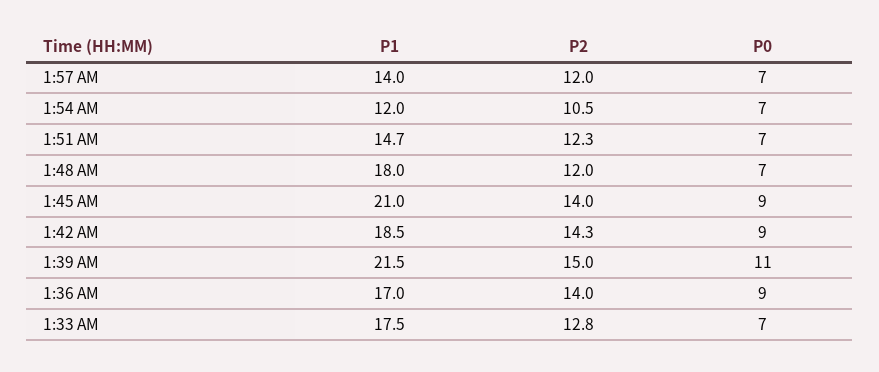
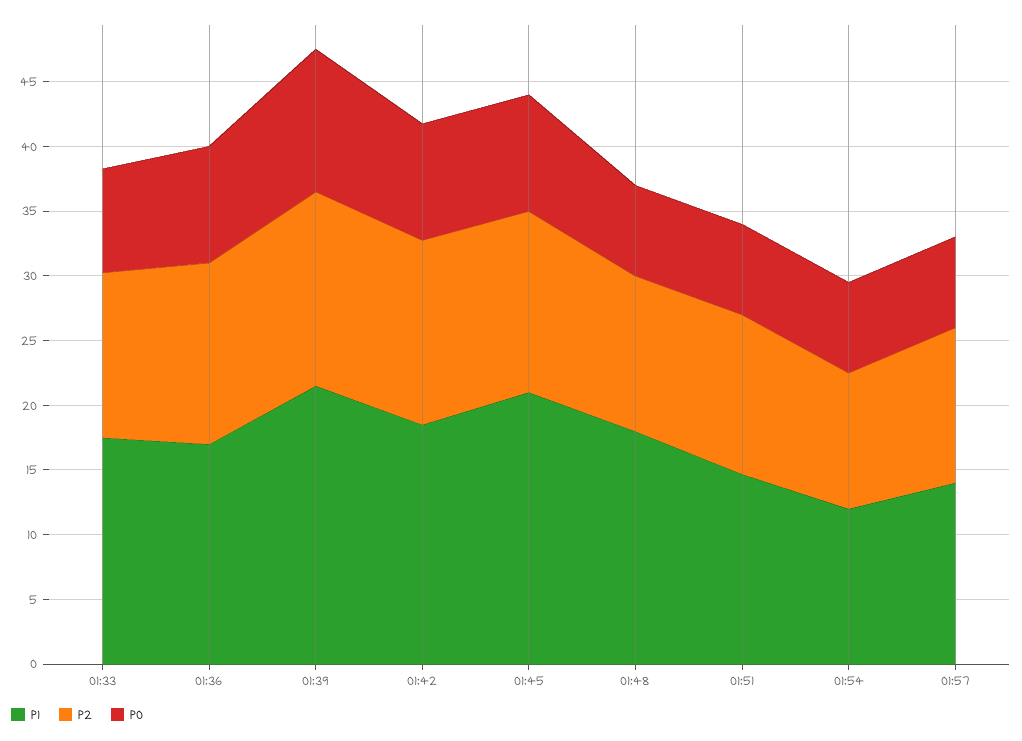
P0, 1:33 AM: 7 -> 8

